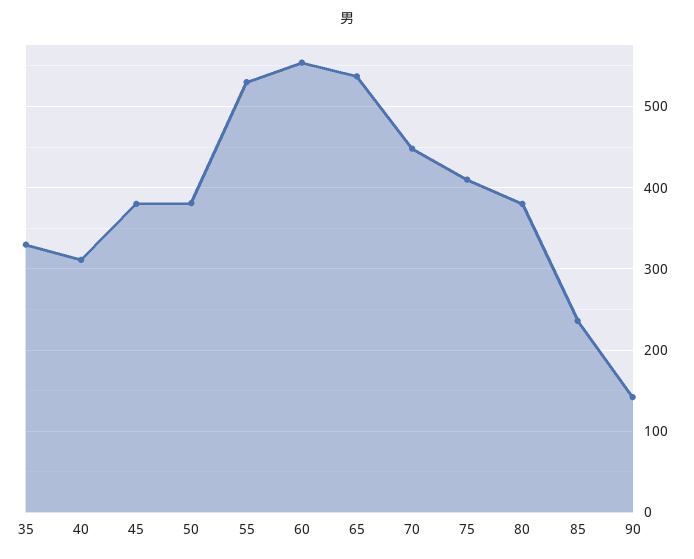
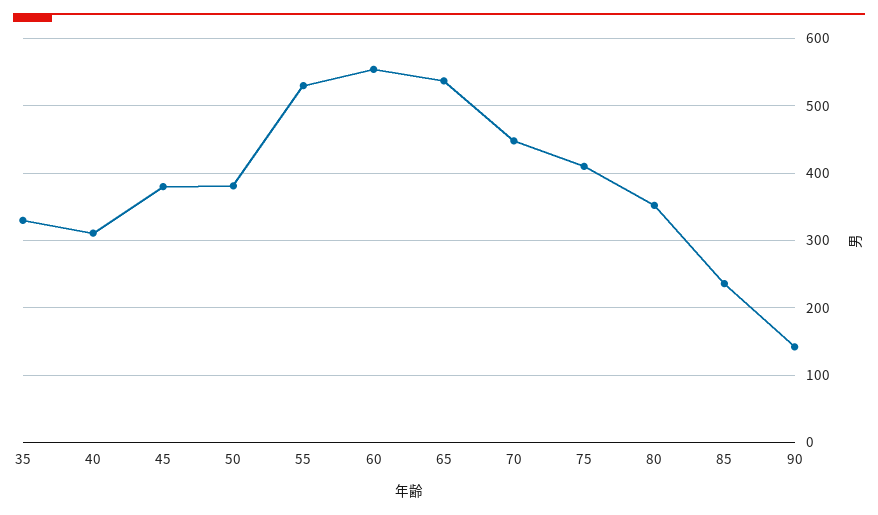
80: 380 -> 350

